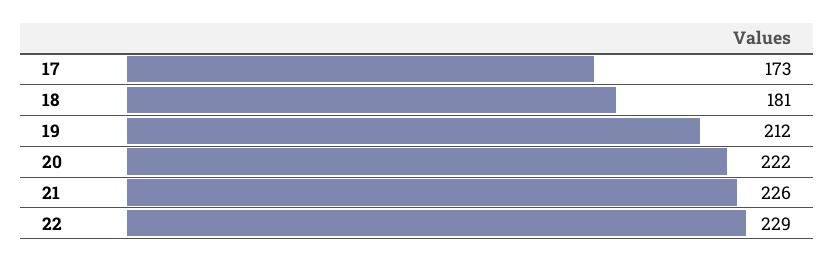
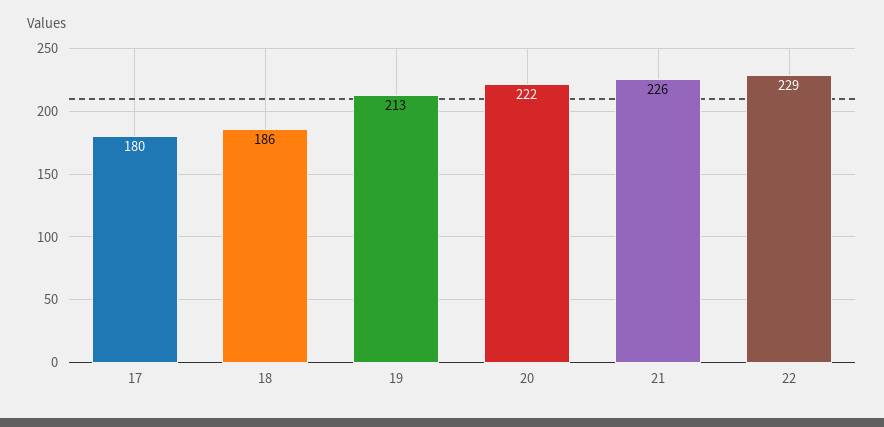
17: 173 -> 180
18: 181 -> 186
19: 212 -> 213

